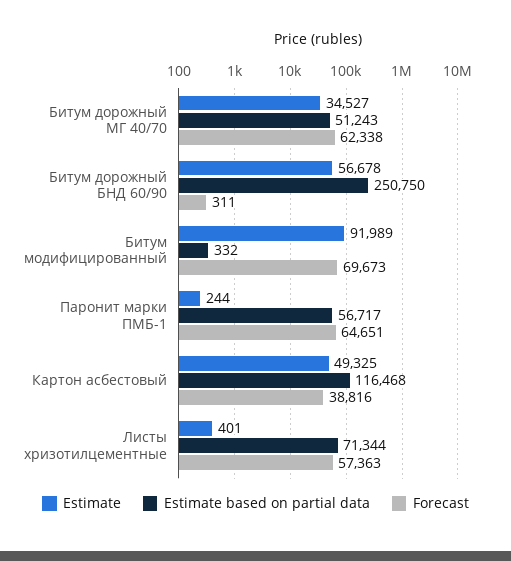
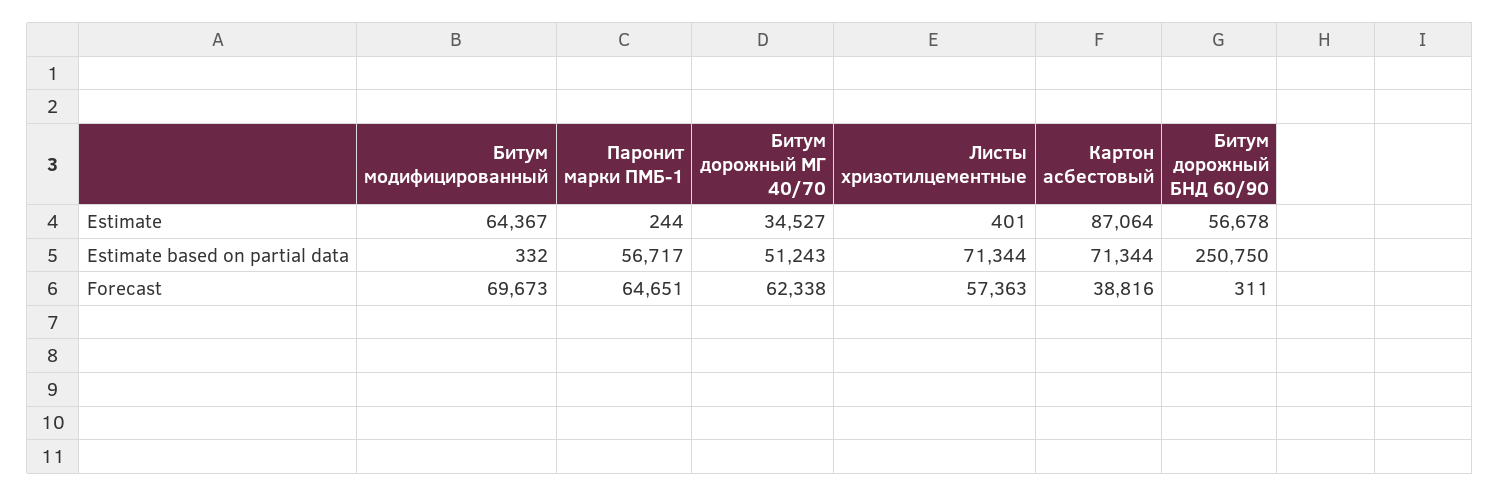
Estimate, Битум модифицированный: 91989 -> 64367
Estimate, Картон асбестовый: 49325 -> 87064
Estimate based on partial data, Картон асбестовый: 116468 -> 71344

